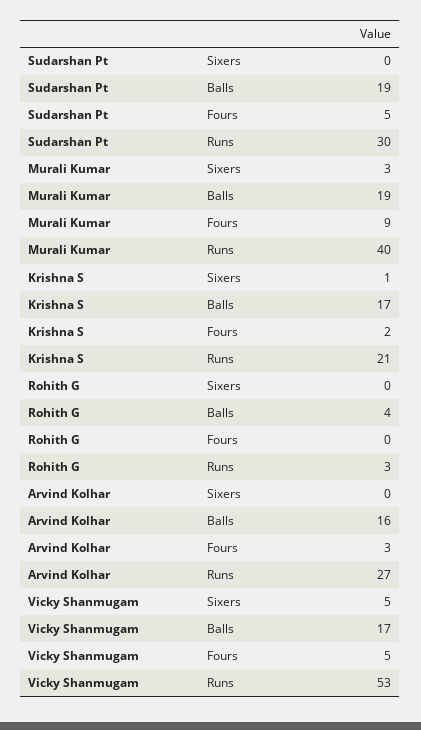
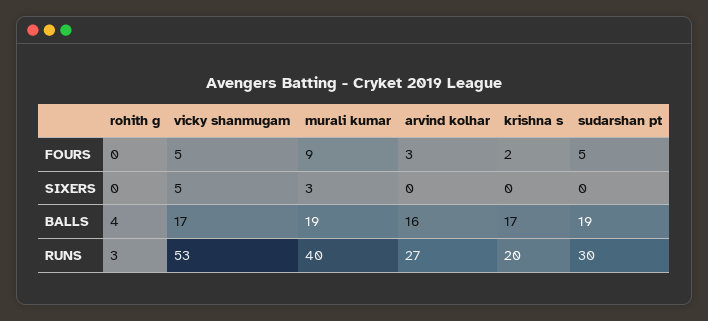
Krishna S, Sixers: 1 -> 0
Krishna S, Runs: 21 -> 20

